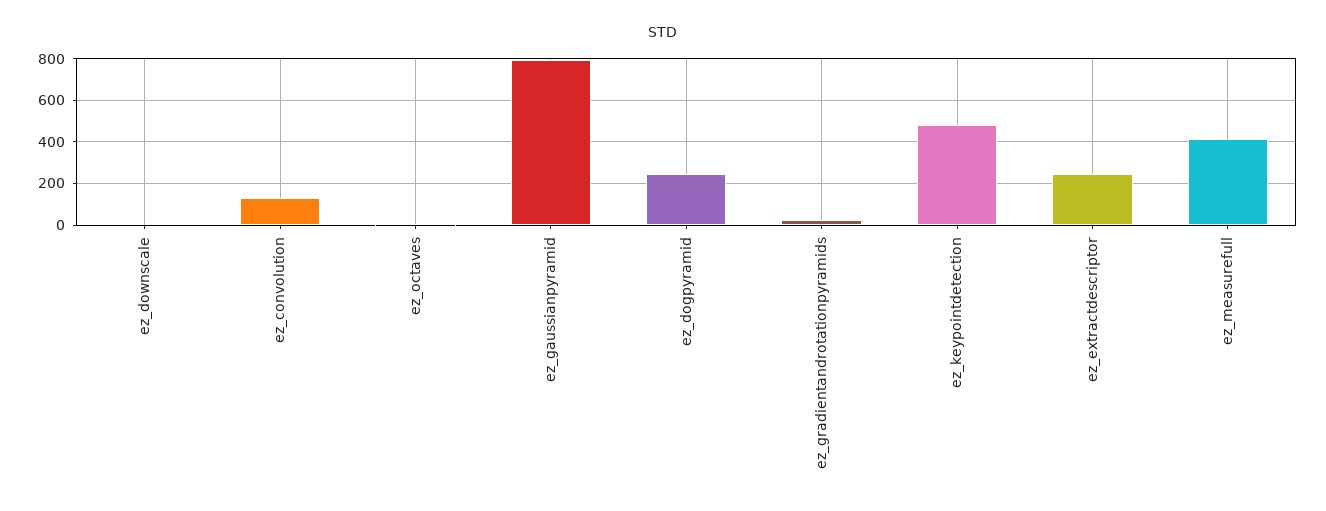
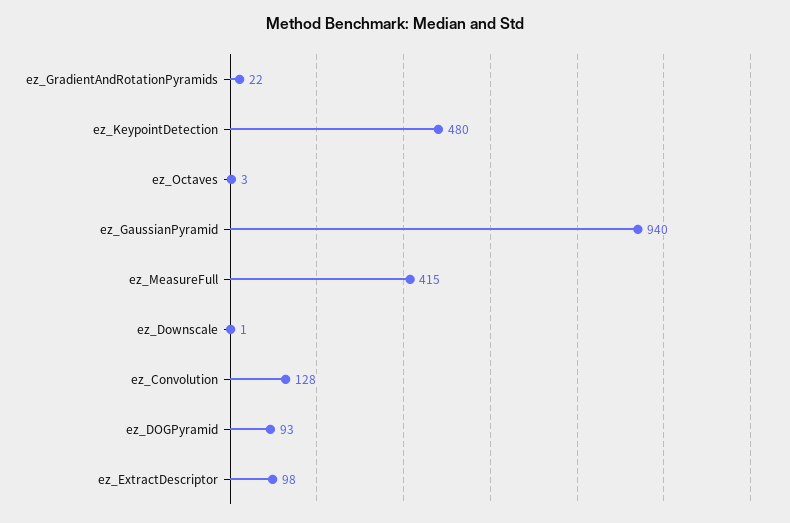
ez_gaussianpyramid: 800 -> 940
ez_dogpyramid: 250 -> 93
ez_extractdescriptor: 250 -> 98

